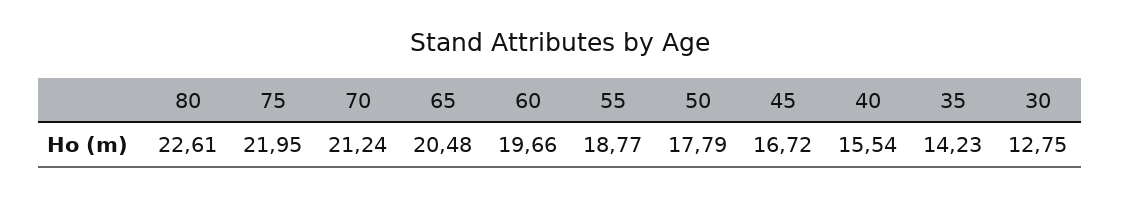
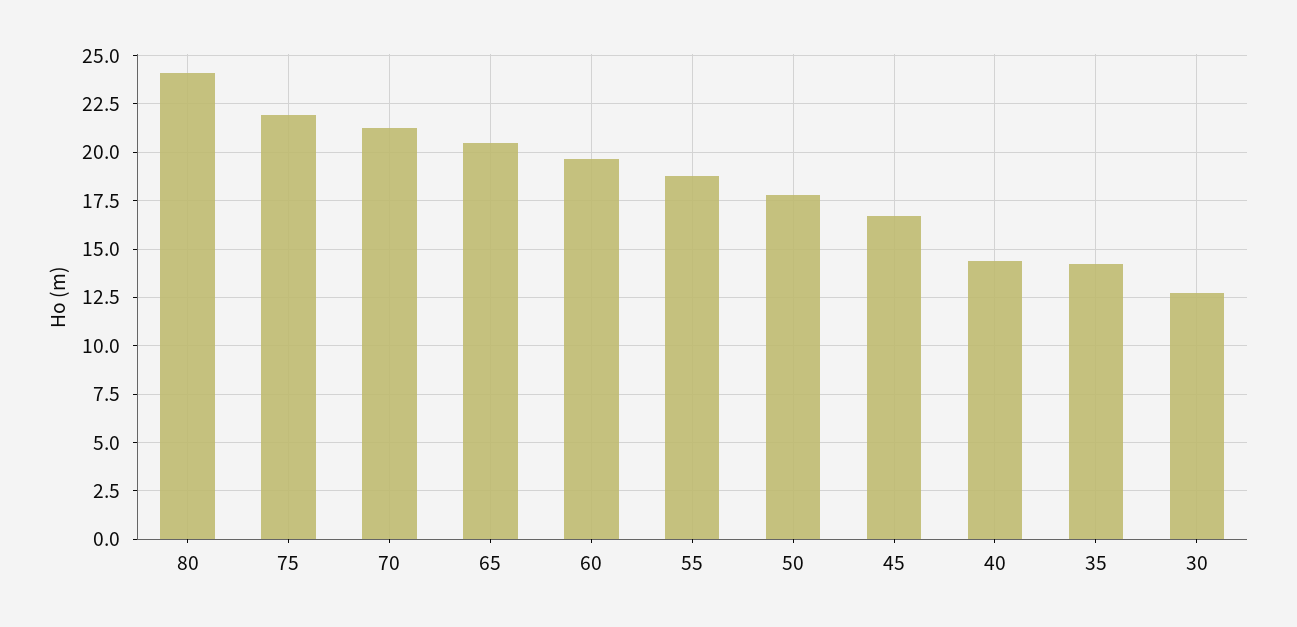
80: 22.61 -> 24
40: 15.54 -> 14.5

